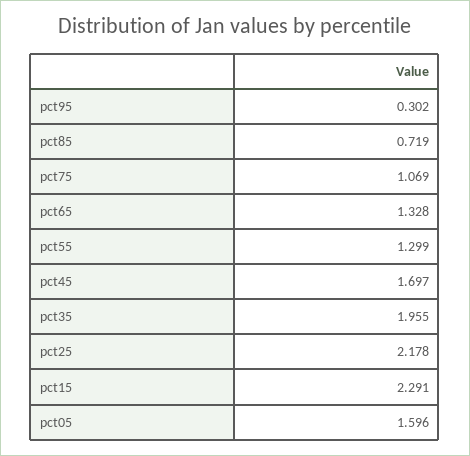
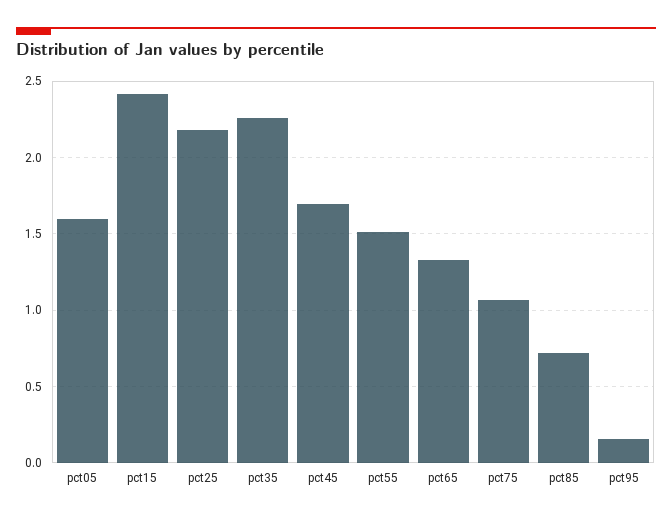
pct95: 0.302 -> 0.15
pct55: 1.299 -> 1.5
pct35: 1.955 -> 2.25
pct15: 2.291 -> 2.4

